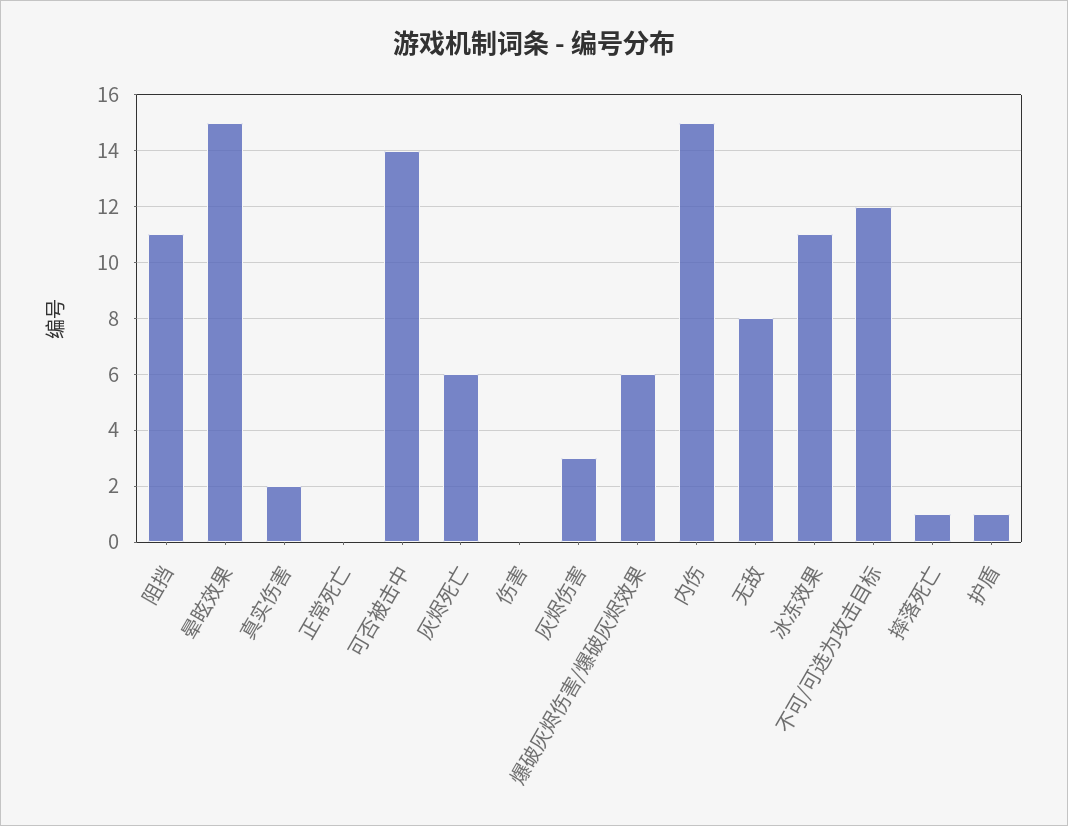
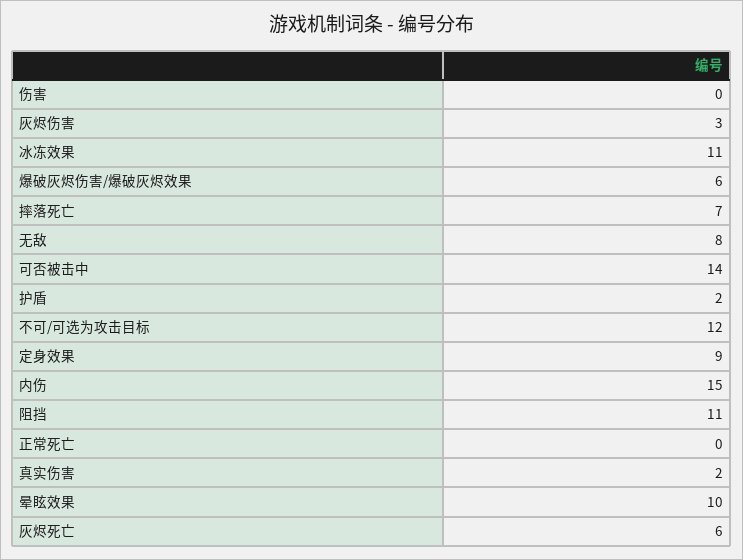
晕眩效果: 15 -> 10
摔落死亡: 1 -> 7
护盾: 1 -> 2
定身效果: none -> 9

